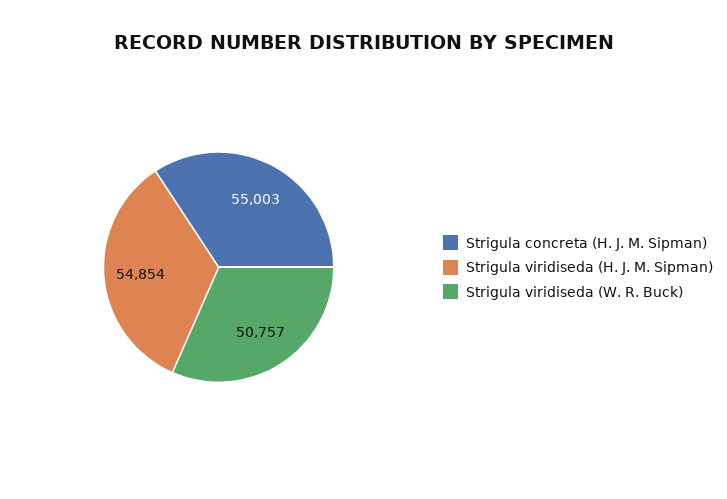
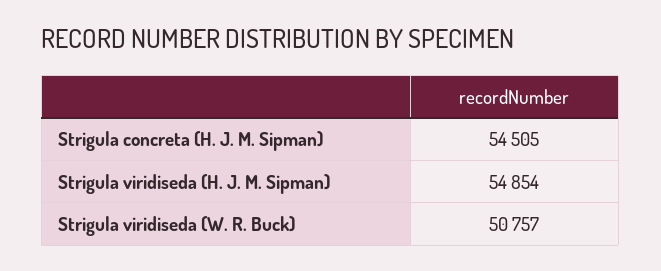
Strigula concreta (H. J. M. Sipman): 55003 -> 54505

